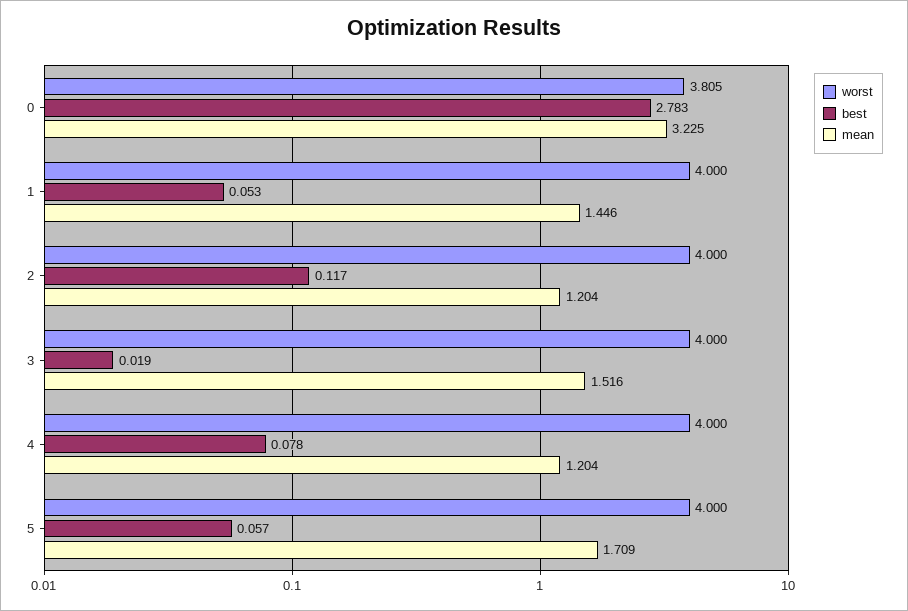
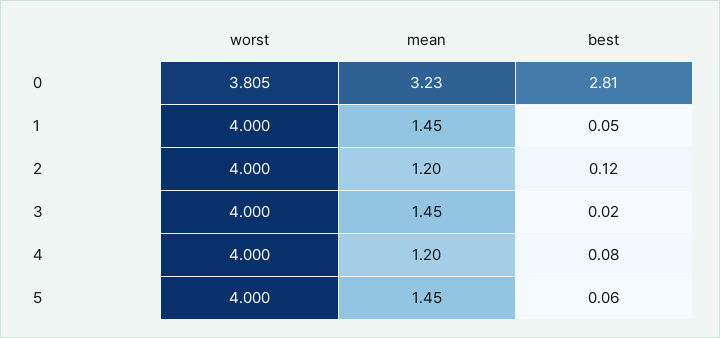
best, 0: 2.783 -> 2.81
mean, 3: 1.516 -> 1.45
mean, 5: 1.709 -> 1.45

